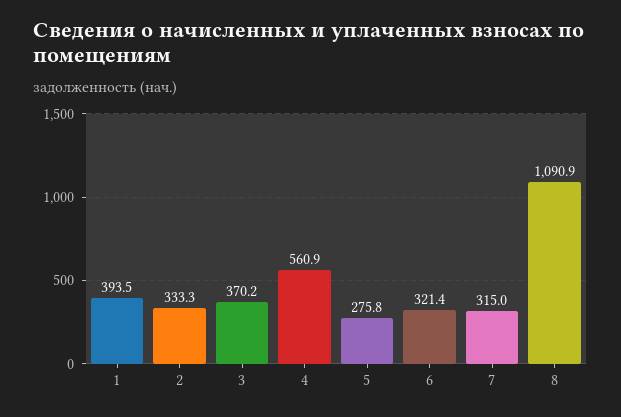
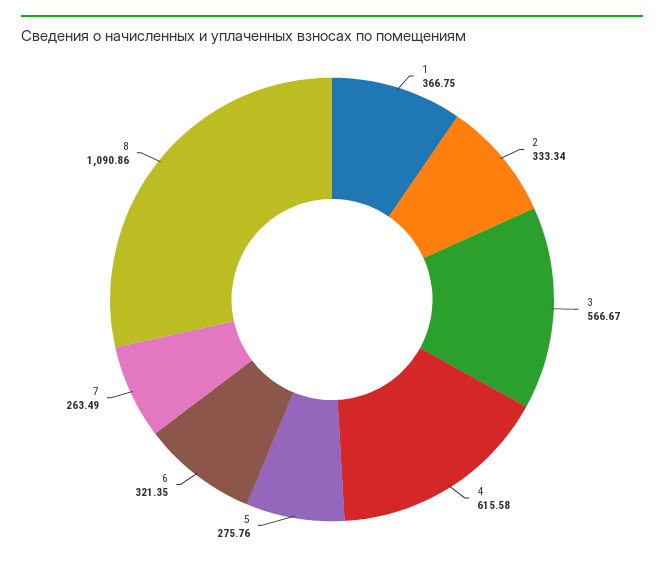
1: 393.5 -> 366.75
3: 370.2 -> 566.67
4: 560.9 -> 615.58
7: 315 -> 263.49

